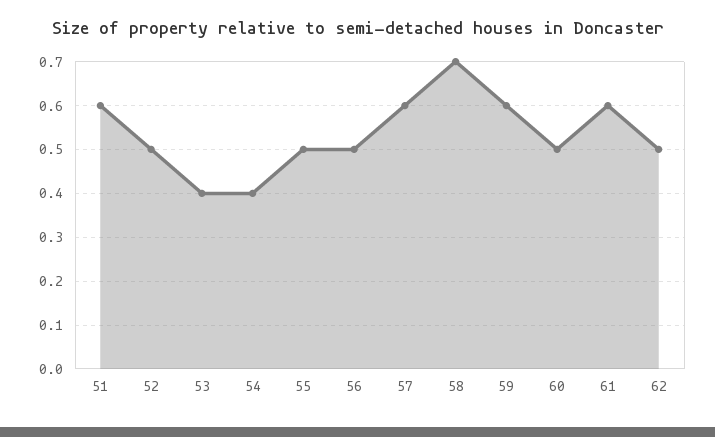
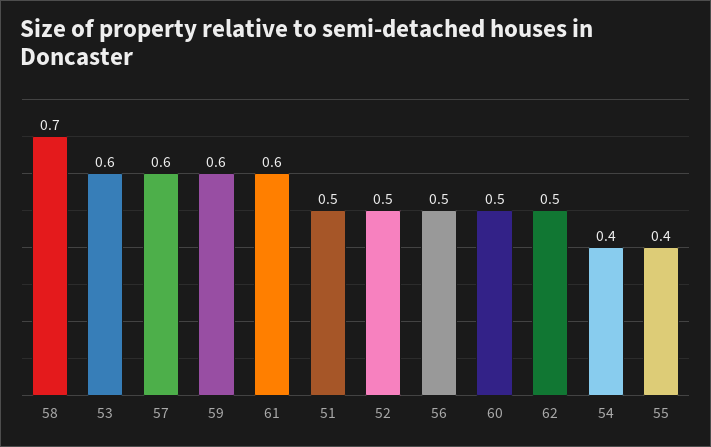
51: 0.6 -> 0.5
53: 0.4 -> 0.6
55: 0.5 -> 0.4

